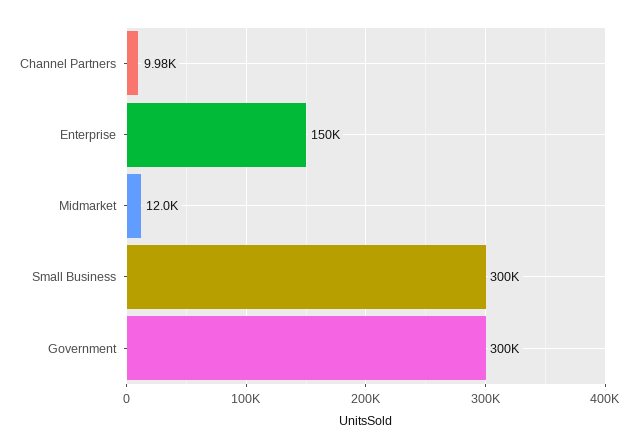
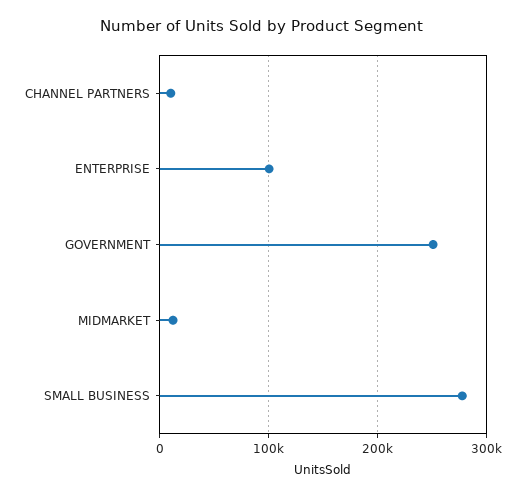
Enterprise: 150000 -> 100000
Small Business: 300000 -> 280000
Government: 300000 -> 250000

